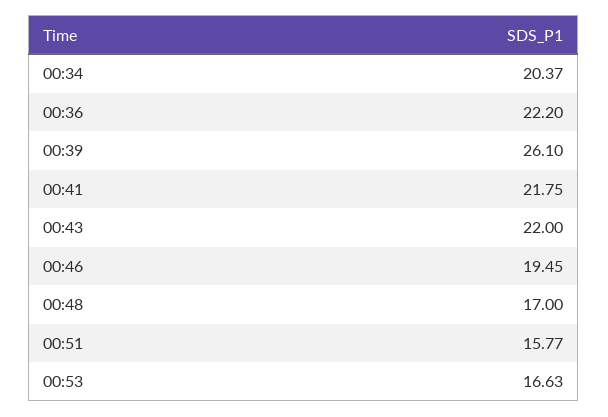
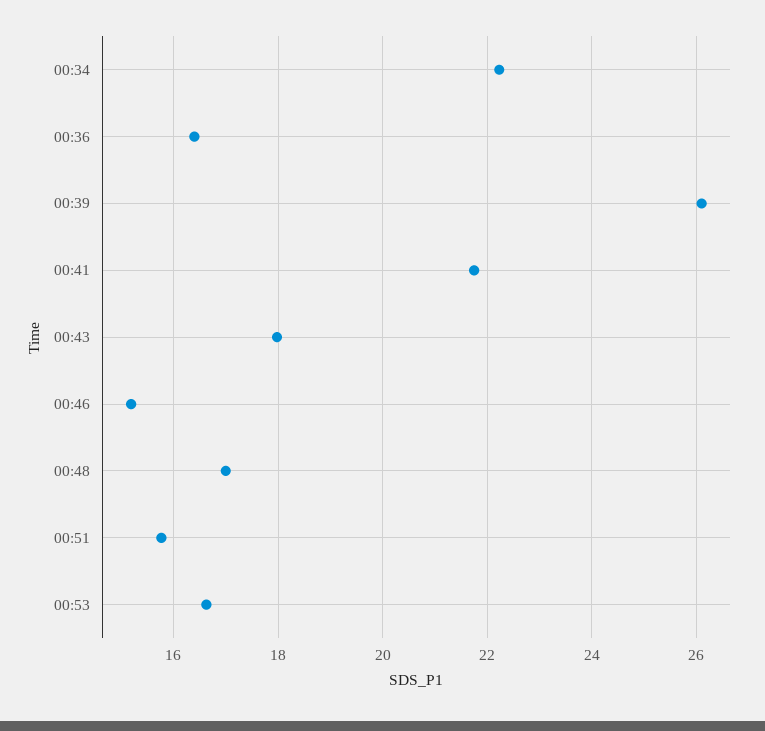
00:34: 20.37 -> 22.2
00:36: 22.2 -> 16.4
00:43: 22 -> 18
00:46: 19.45 -> 15.2

